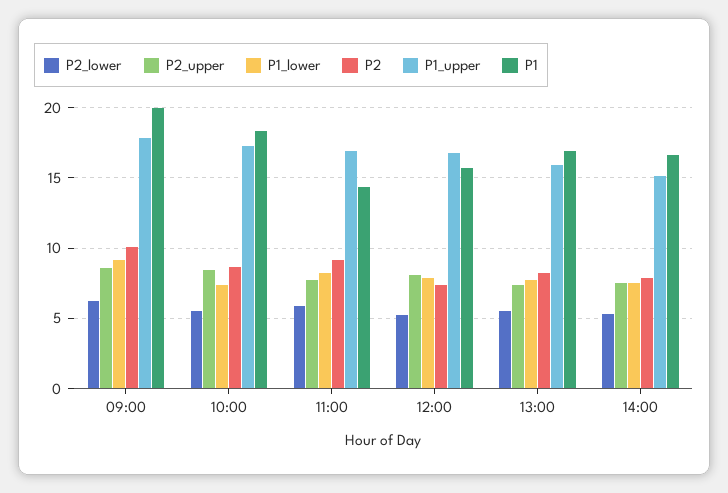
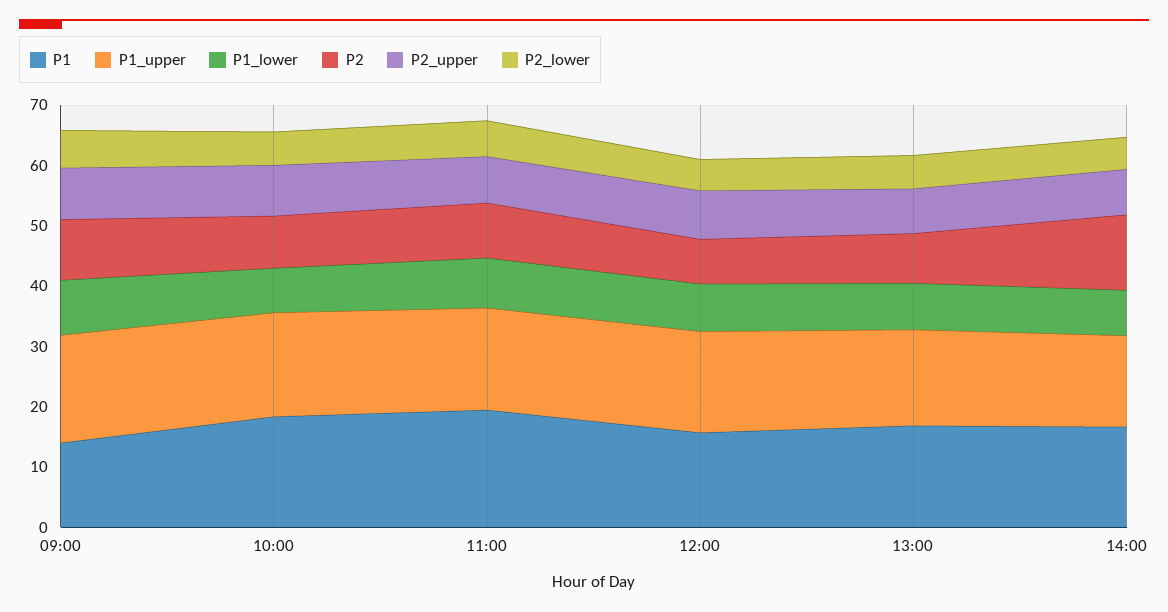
P1, 09:00: 20 -> 14
P1, 11:00: 14.5 -> 20
P2, 14:00: 8 -> 12

